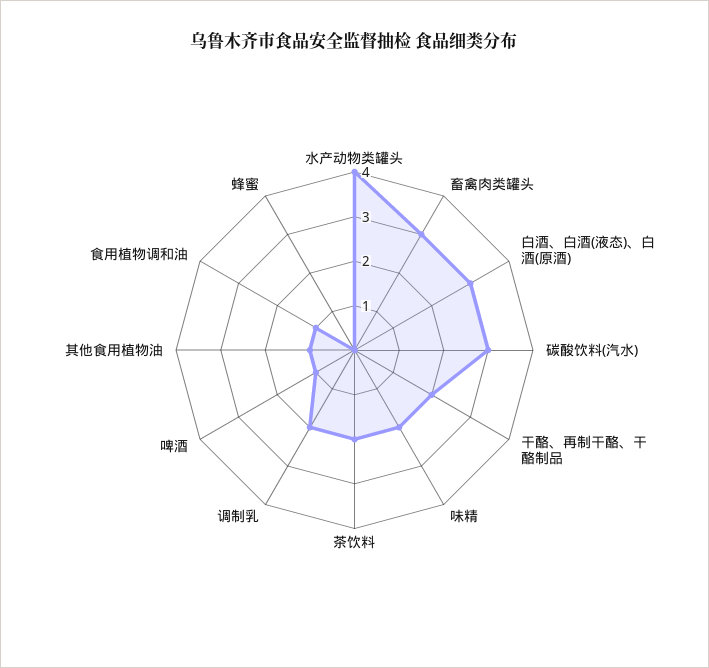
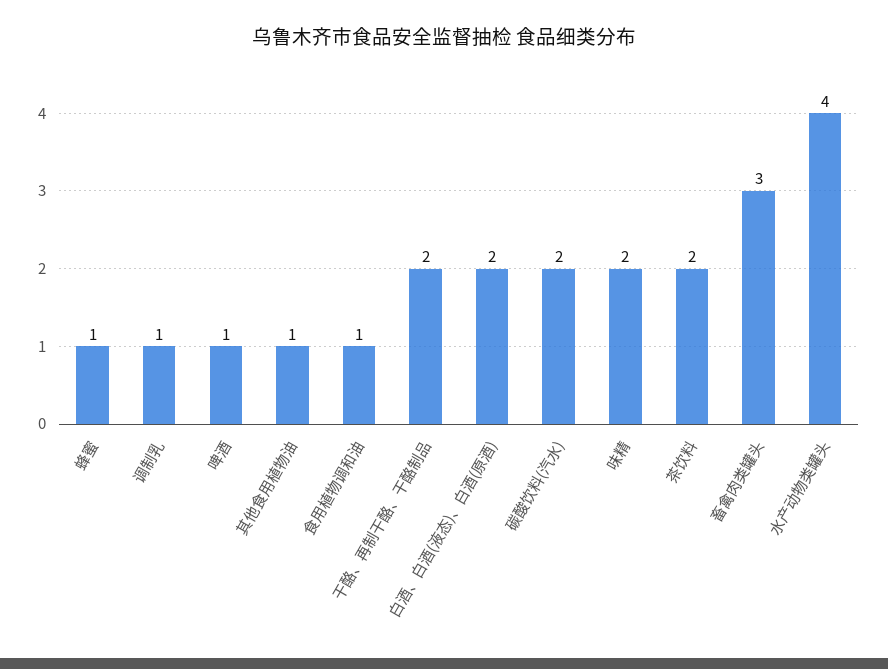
白酒、白酒(液态)、白酒(原酒): 3 -> 2
碳酸饮料(汽水): 3 -> 2
调制乳: 2 -> 1
蜂蜜: 0 -> 1

